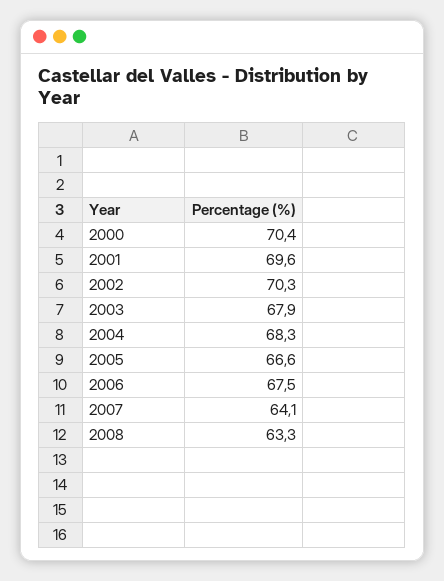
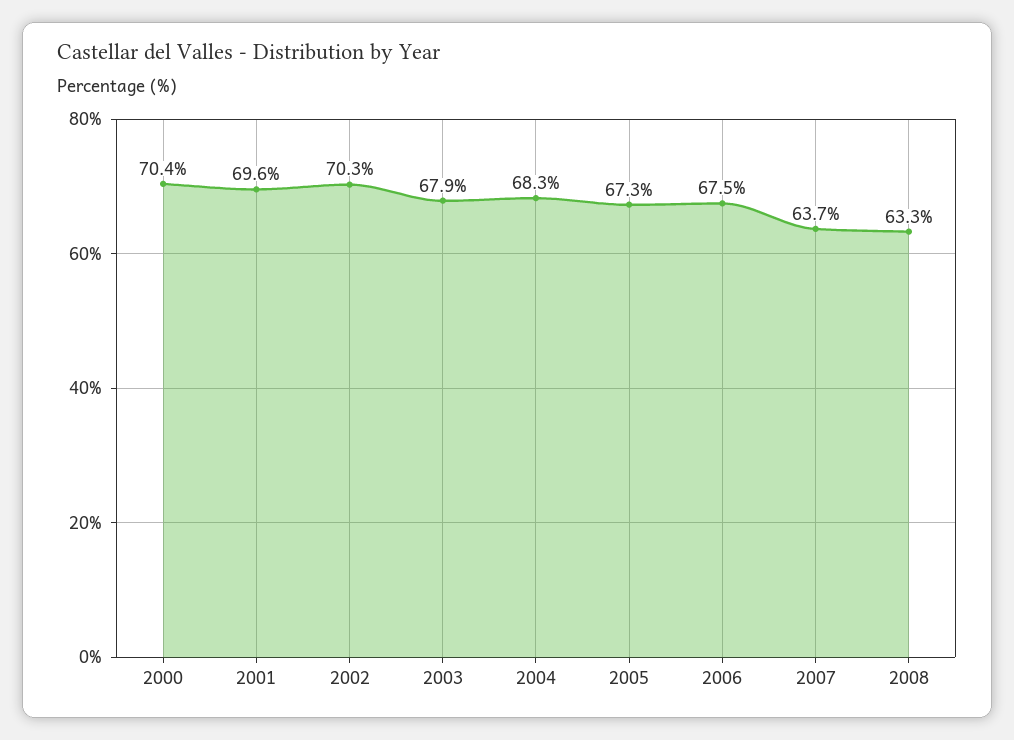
2005: 66.6 -> 67.3
2007: 64.1 -> 63.7

